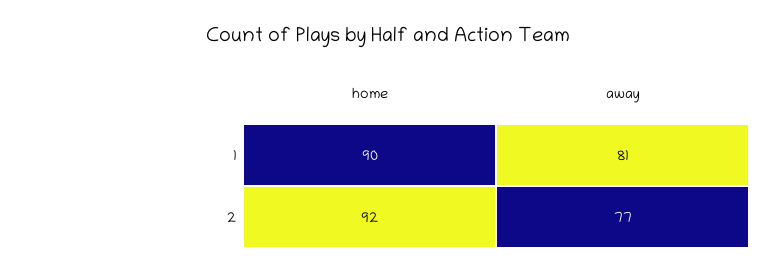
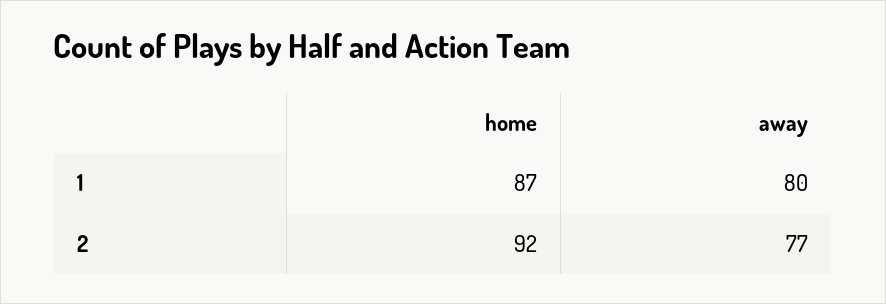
home, 1: 90 -> 87
away, 1: 81 -> 80

